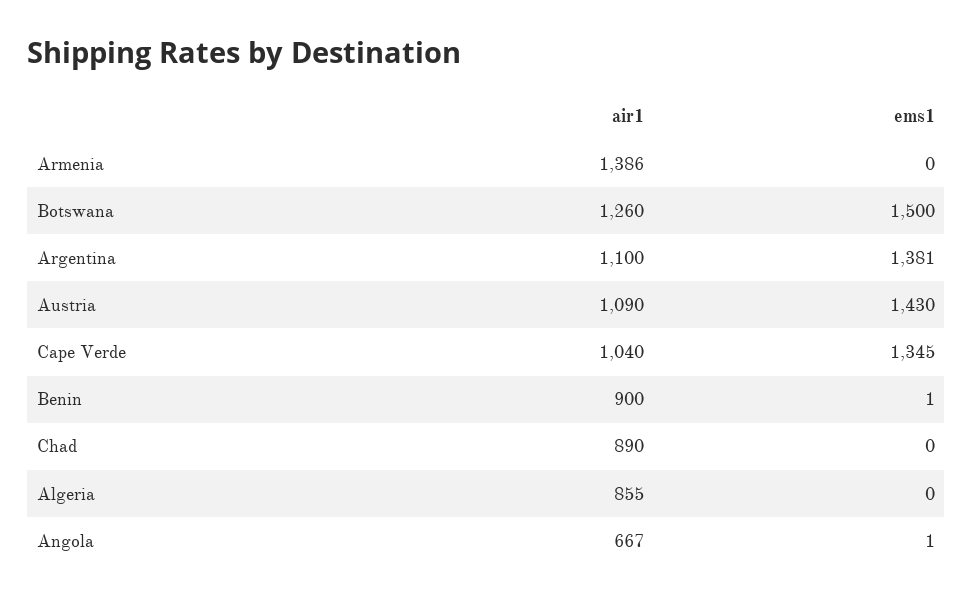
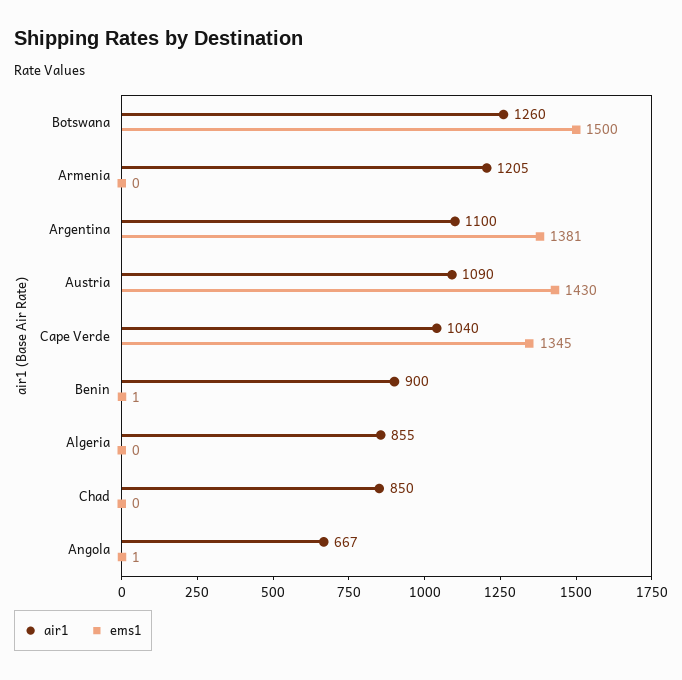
air1, Armenia: 1386 -> 1205
air1, Chad: 890 -> 850

